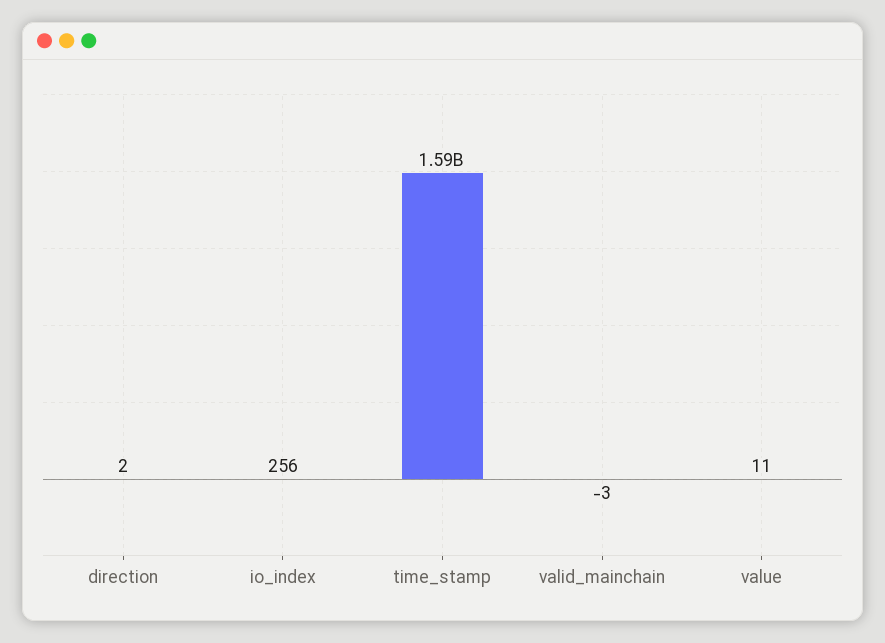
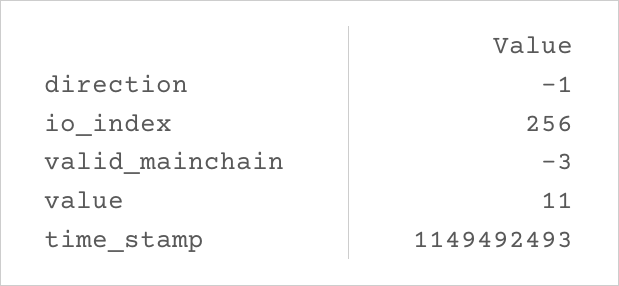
direction: 2 -> -1
time_stamp: 1590000000 -> 1149492493

